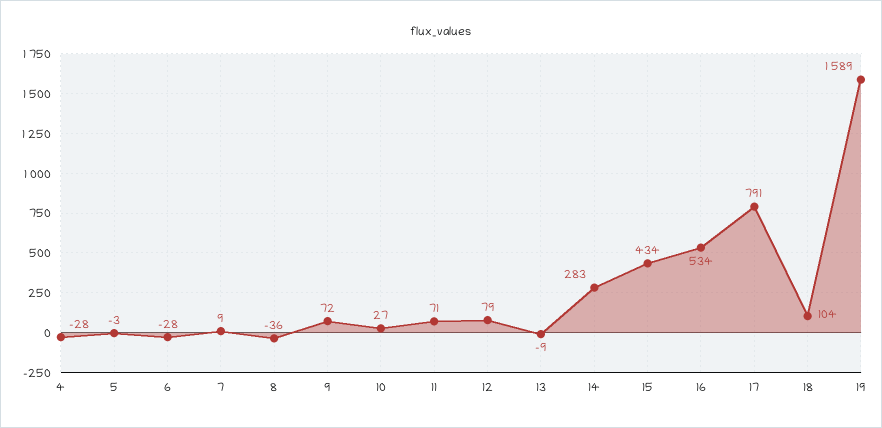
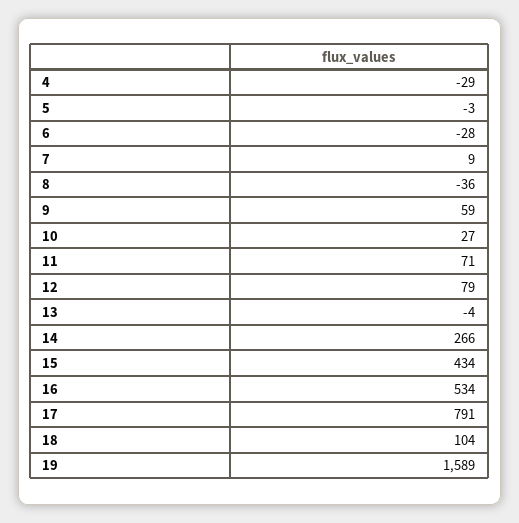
4: -28 -> -29
9: 72 -> 59
13: -9 -> -4
14: 283 -> 266

